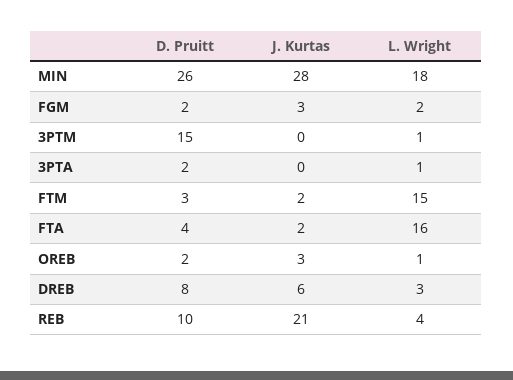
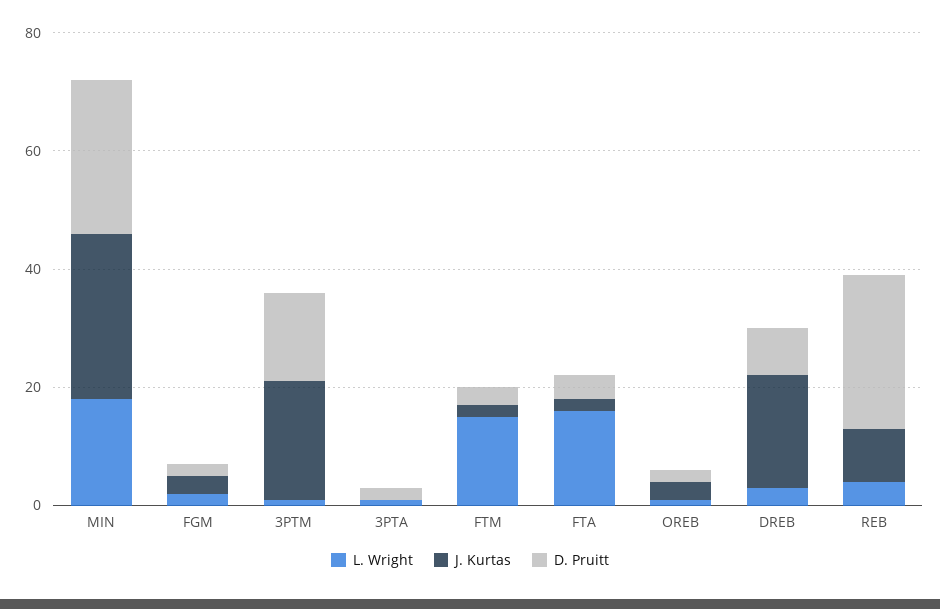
J. Kurtas, 3PTM: 0 -> 20
J. Kurtas, DREB: 6 -> 20
D. Pruitt, REB: 10 -> 25
J. Kurtas, REB: 21 -> 10

